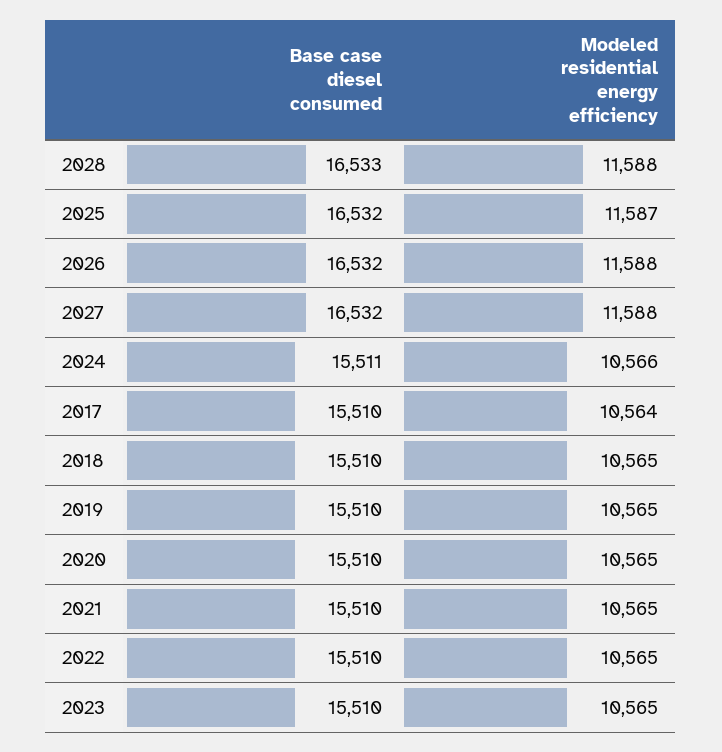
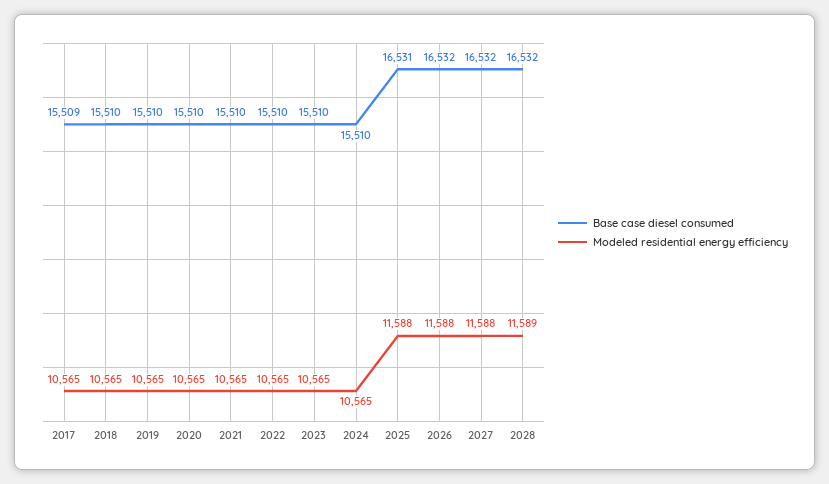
Base case diesel consumed, 2028: 16533 -> 16532
Modeled residential energy efficiency, 2028: 11588 -> 11589
Base case diesel consumed, 2025: 16532 -> 16531
Modeled residential energy efficiency, 2025: 11587 -> 11588
Base case diesel consumed, 2024: 15511 -> 15510
Modeled residential energy efficiency, 2024: 10566 -> 10565
Base case diesel consumed, 2017: 15510 -> 15509
Modeled residential energy efficiency, 2017: 10564 -> 10565

